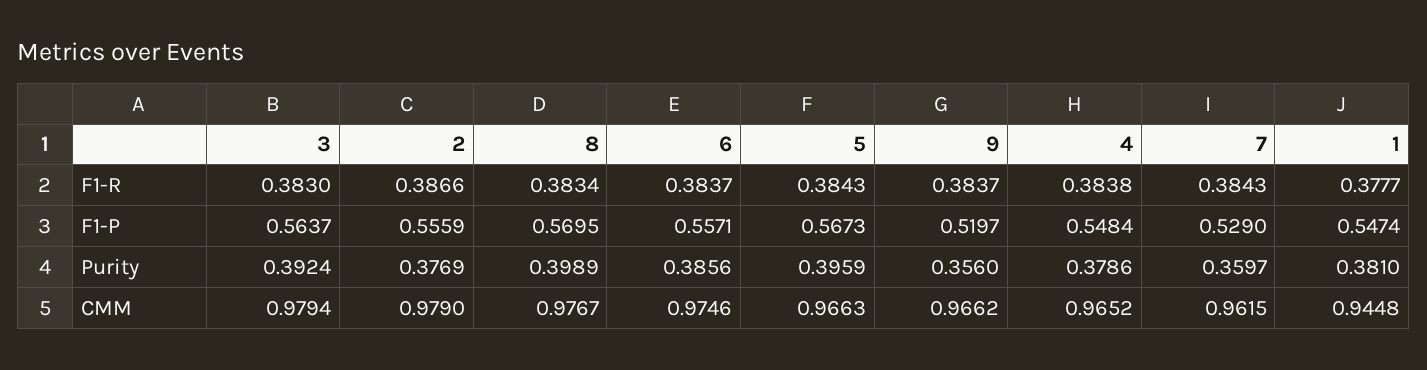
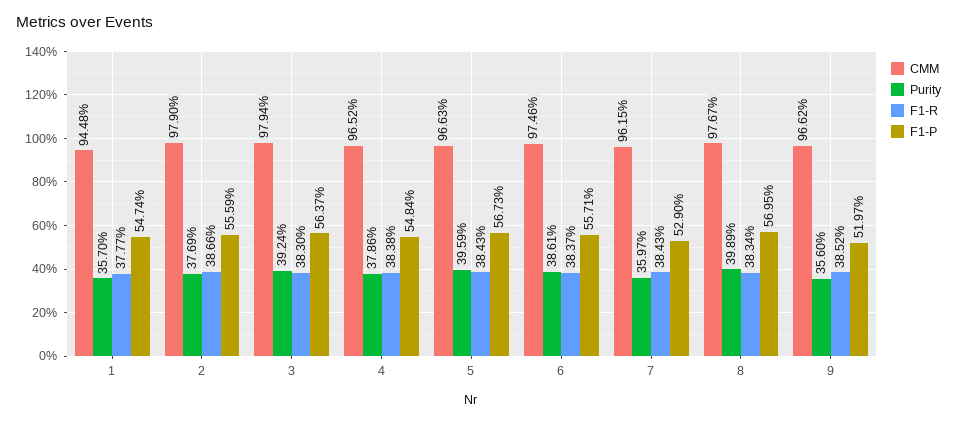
F1-R, 9: 0.3837 -> 0.3852
Purity, 6: 0.3856 -> 0.3861
Purity, 1: 0.381 -> 0.357

